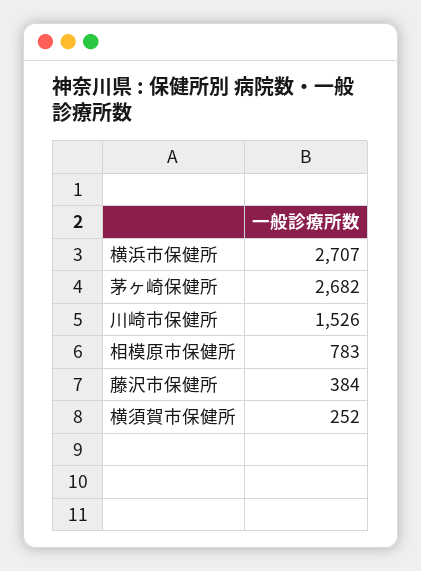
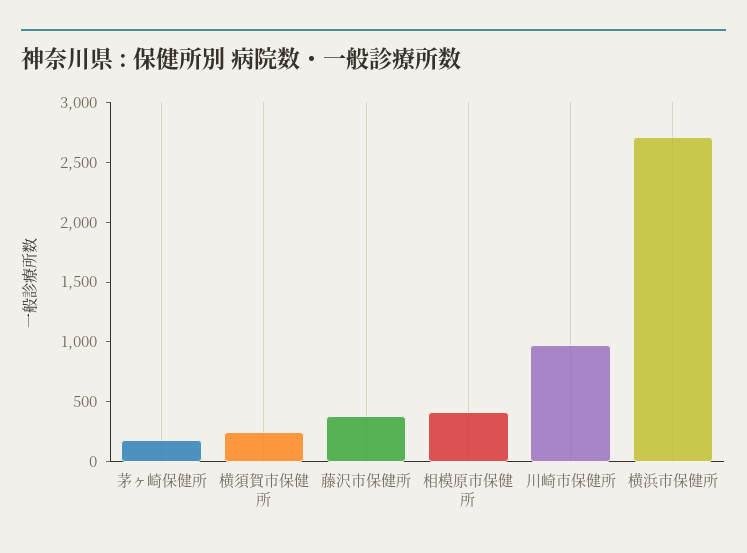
茅ヶ崎保健所: 2682 -> 200
川崎市保健所: 1526 -> 1000
相模原市保健所: 783 -> 400

